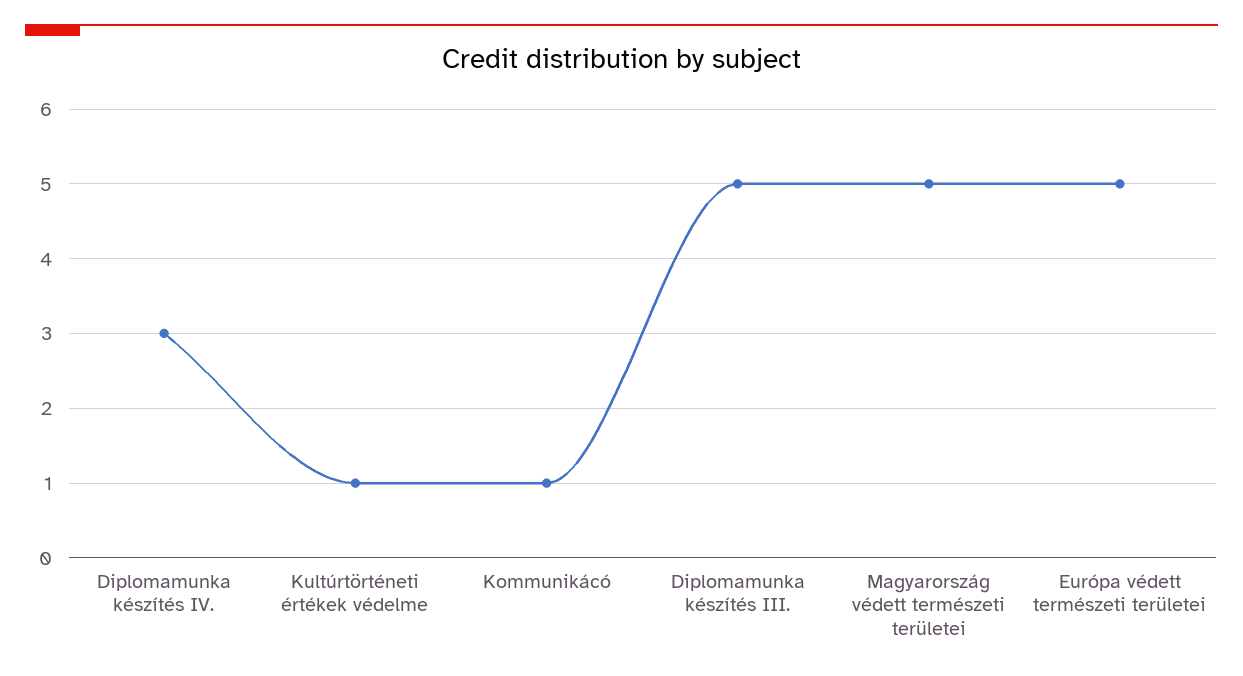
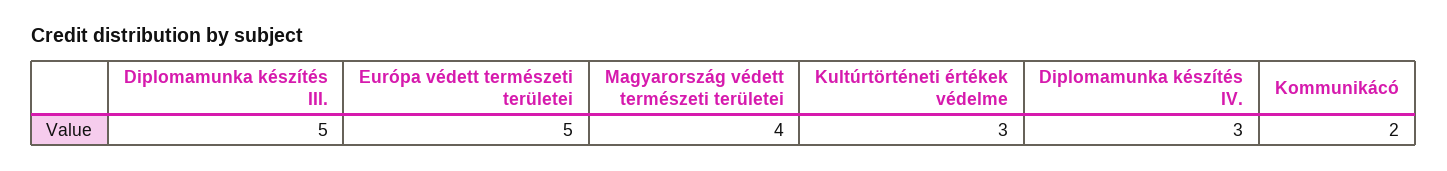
Kultúrtörténeti értékek védelme: 1 -> 3
Kommunikácó: 1 -> 2
Magyarország védett természeti területei: 5 -> 4

